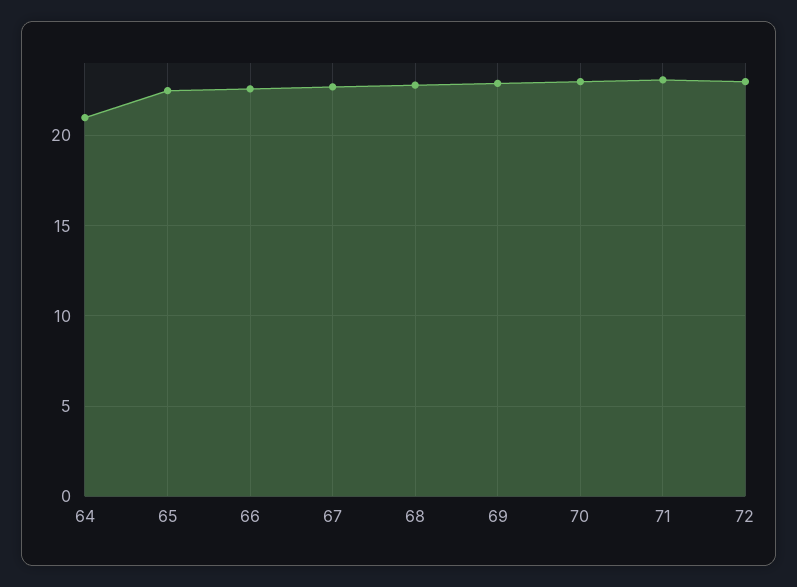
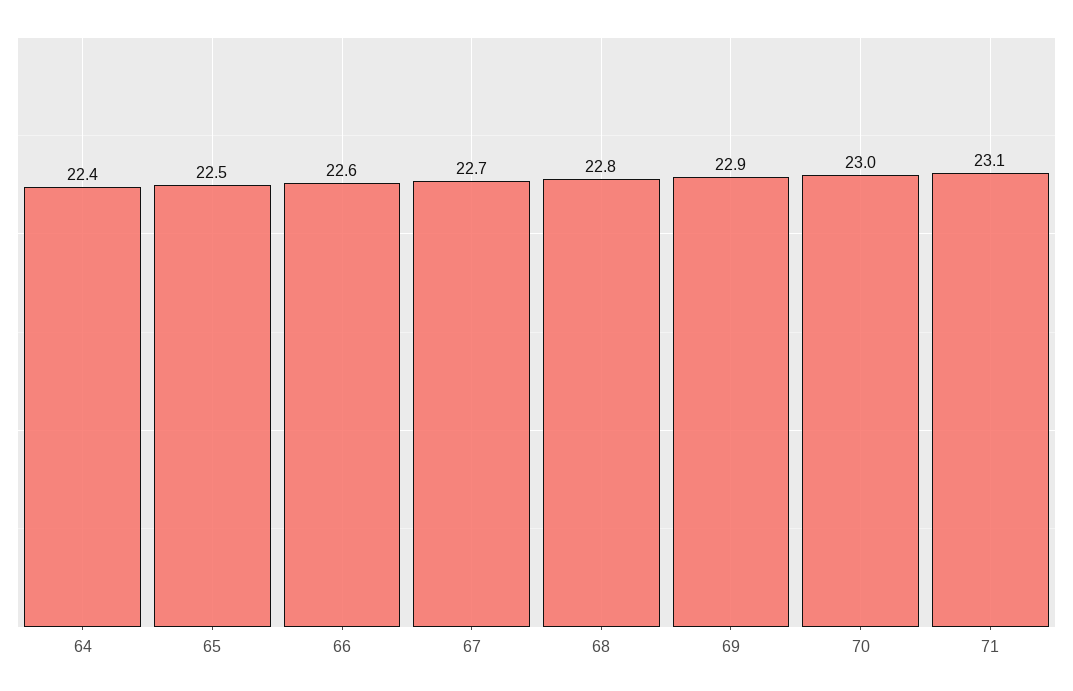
64: 21 -> 22.4
72: 23 -> none

